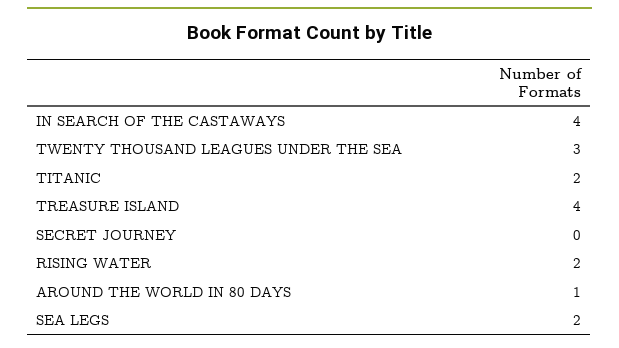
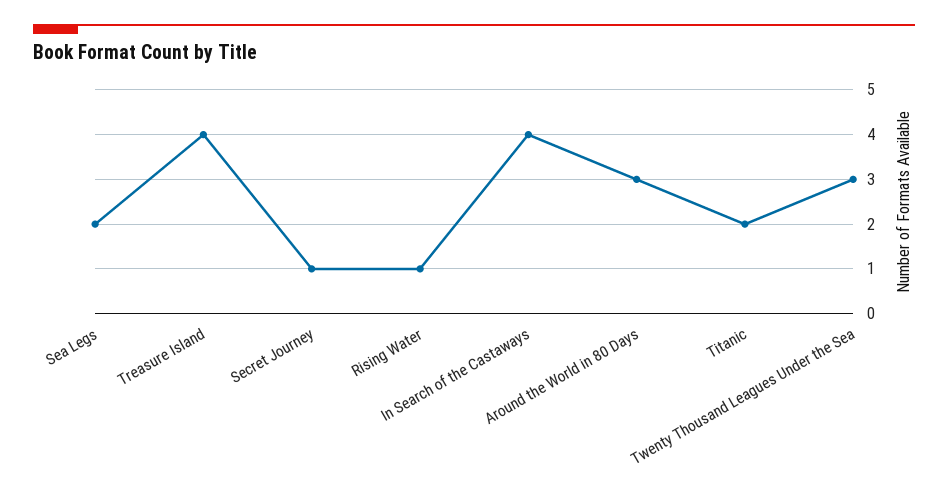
SECRET JOURNEY: 0 -> 1
RISING WATER: 2 -> 1
AROUND THE WORLD IN 80 DAYS: 1 -> 3

